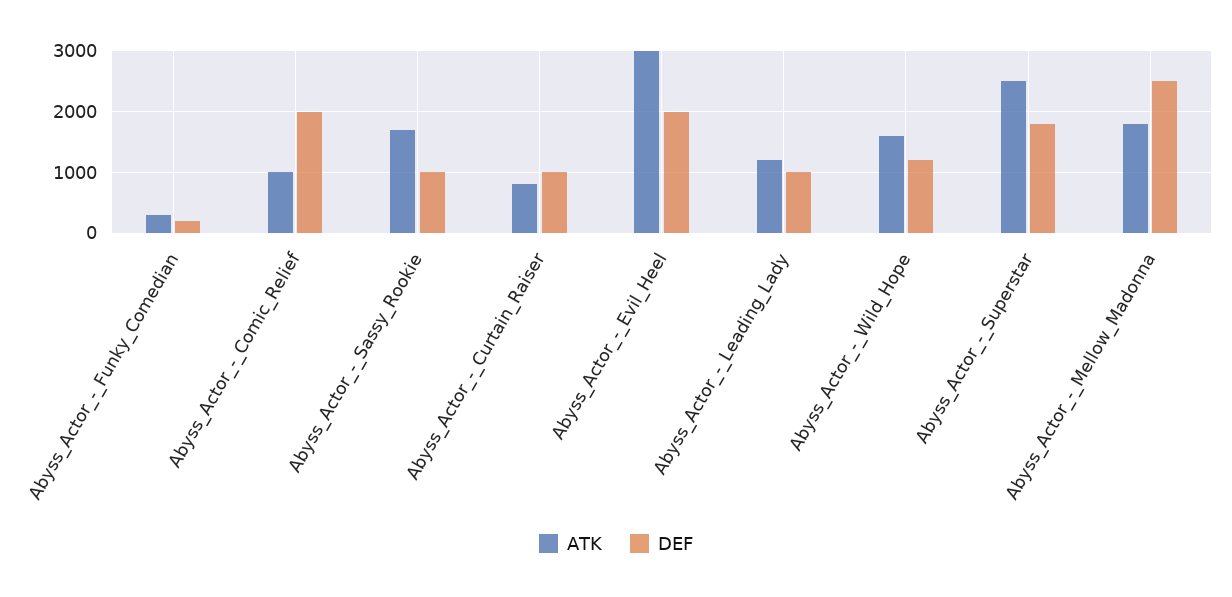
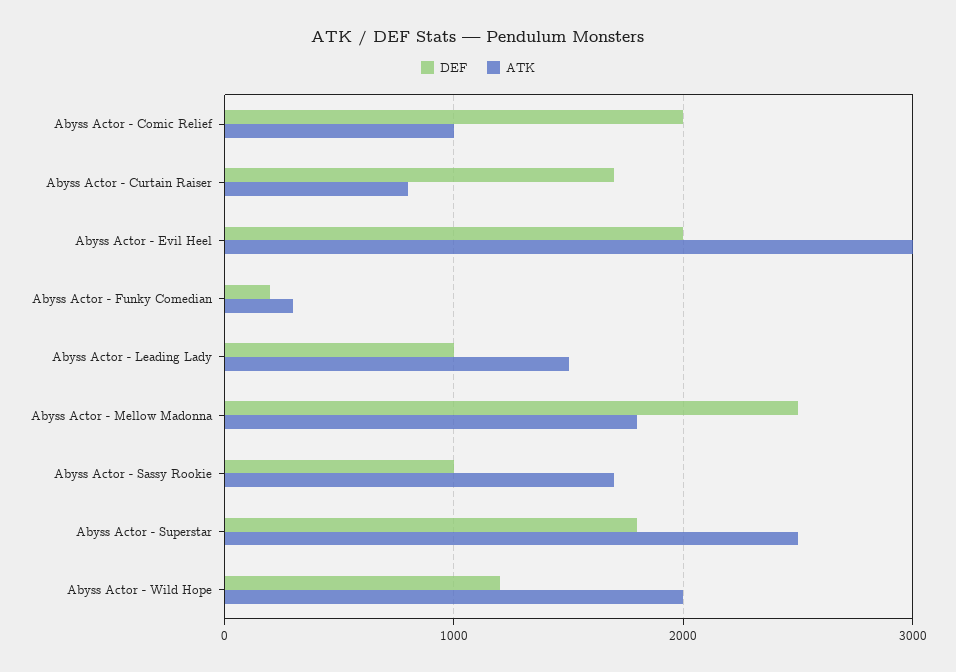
DEF, Abyss_Actor_-_Curtain_Raiser: 1000 -> 1700
ATK, Abyss_Actor_-_Leading_Lady: 1200 -> 1500
ATK, Abyss_Actor_-_Wild_Hope: 1600 -> 2000

